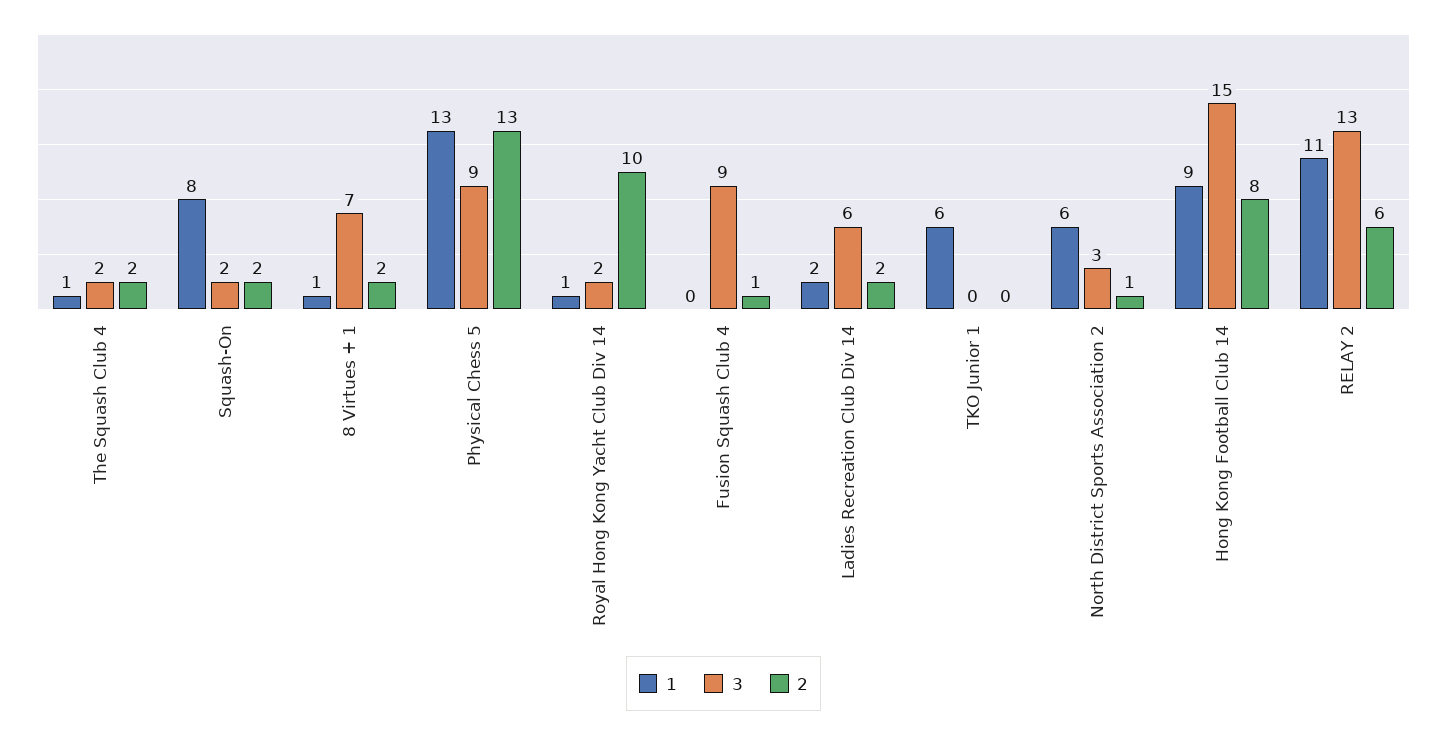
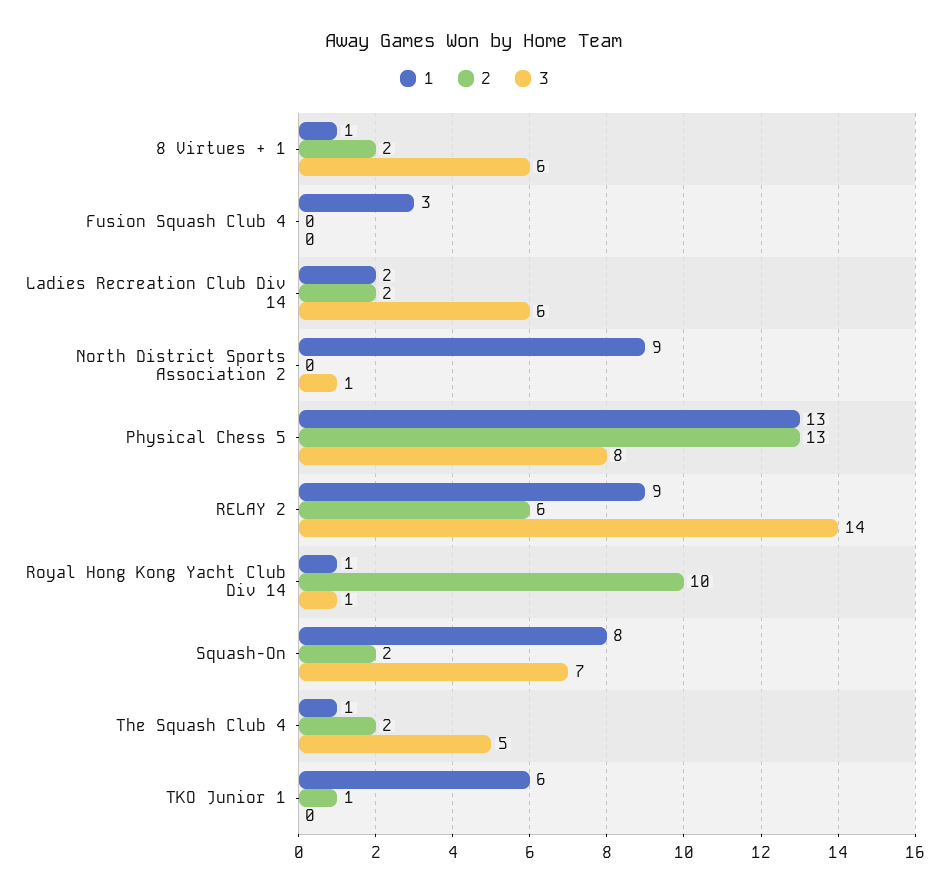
3, The Squash Club 4: 2 -> 5
3, Squash-On: 2 -> 7
3, 8 Virtues + 1: 7 -> 6
3, Physical Chess 5: 9 -> 8
3, Royal Hong Kong Yacht Club Div 14: 2 -> 1
1, Fusion Squash Club 4: 0 -> 3
3, Fusion Squash Club 4: 9 -> 0
2, Fusion Squash Club 4: 1 -> 0
2, TKO Junior 1: 0 -> 1
1, North District Sports Association 2: 6 -> 9
3, North District Sports Association 2: 3 -> 1
2, North District Sports Association 2: 1 -> 0
1, Hong Kong Football Club 14: 9 -> none
3, Hong Kong Football Club 14: 15 -> none
2, Hong Kong Football Club 14: 8 -> none
1, RELAY 2: 11 -> 9
3, RELAY 2: 13 -> 14

